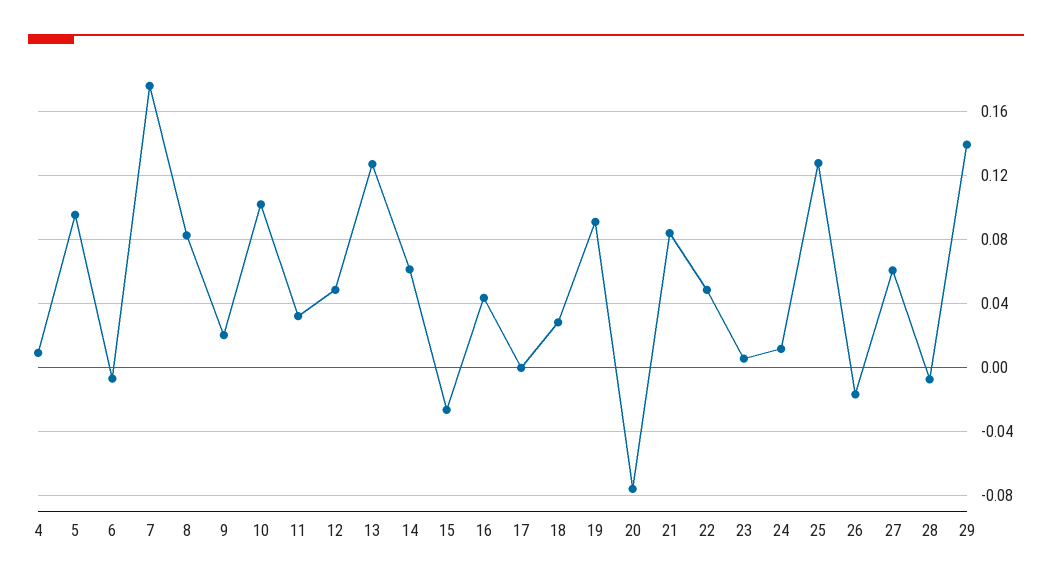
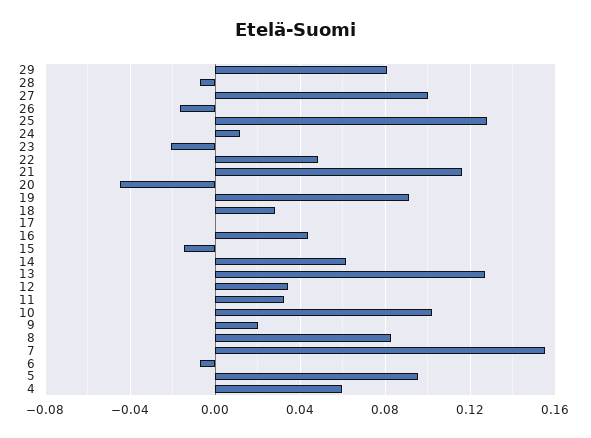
4: 0.01 -> 0.06
7: 0.175 -> 0.155
12: 0.05 -> 0.035
15: -0.025 -> -0.015
20: -0.075 -> -0.045
21: 0.085 -> 0.115
23: 0.005 -> -0.02
27: 0.06 -> 0.1
29: 0.14 -> 0.08

